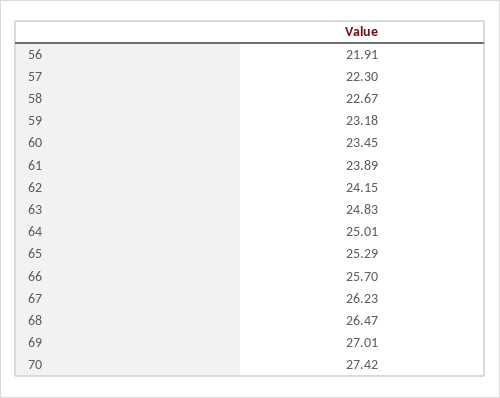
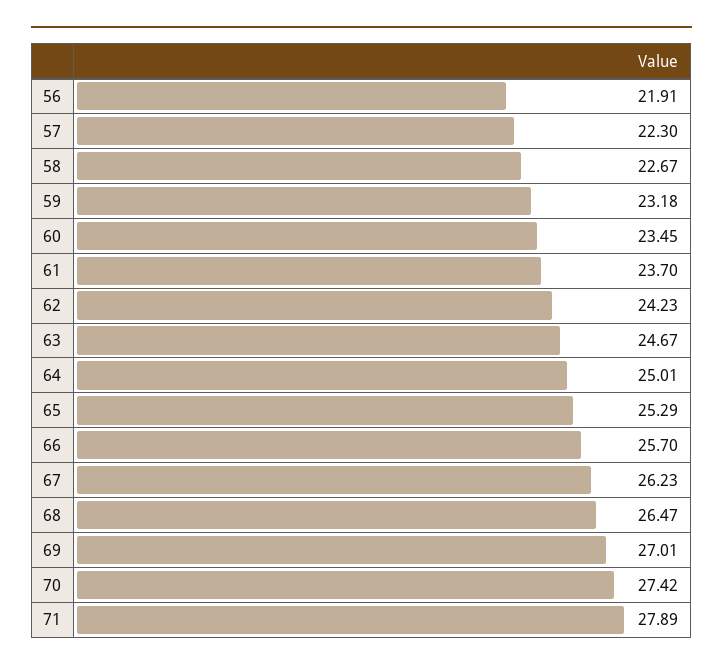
61: 23.89 -> 23.7
62: 24.15 -> 24.23
63: 24.83 -> 24.67
71: none -> 27.89

